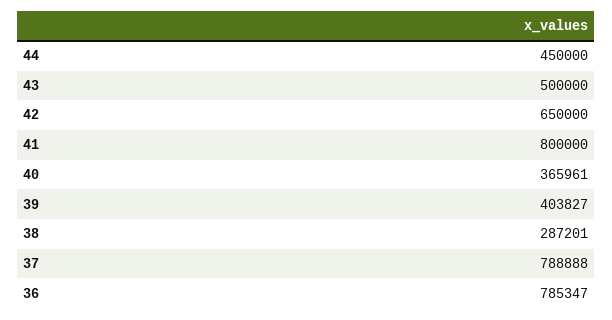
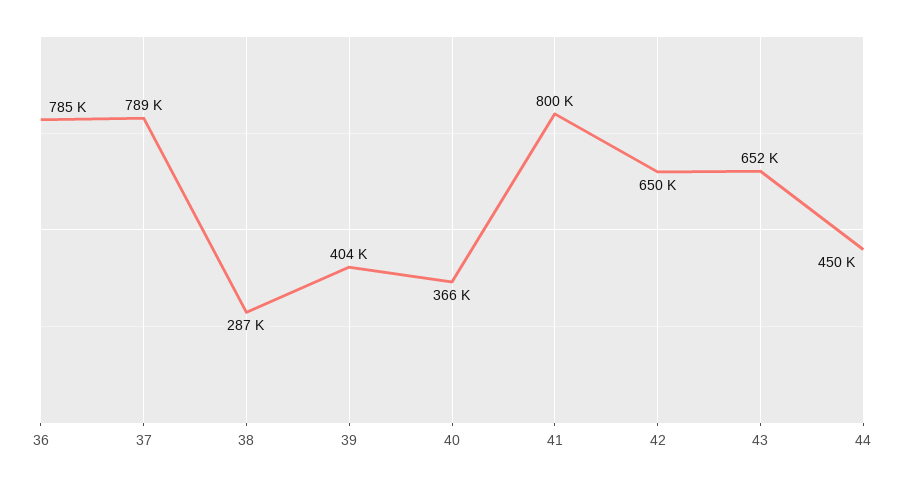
43: 500000 -> 652000

